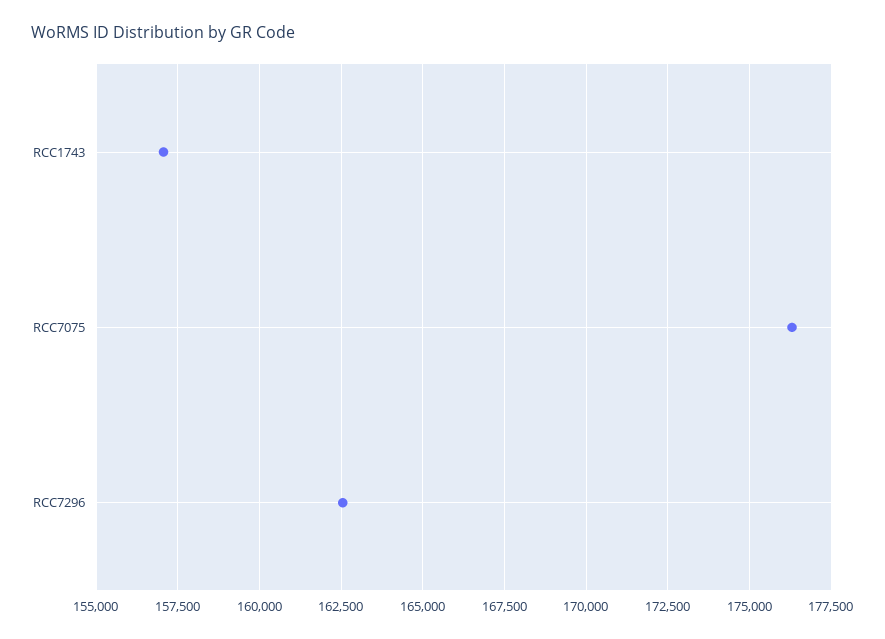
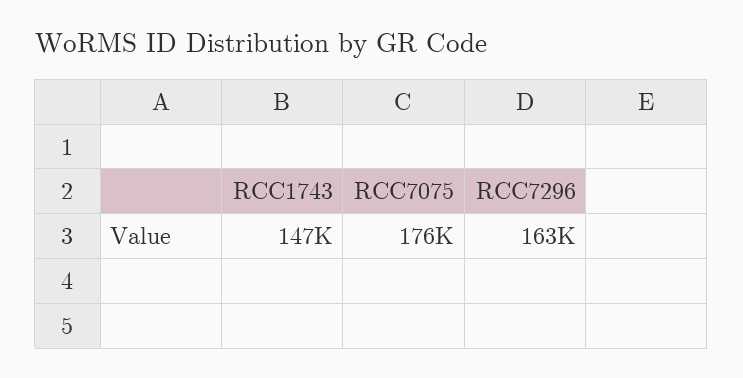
RCC1743: 157000 -> 147000

